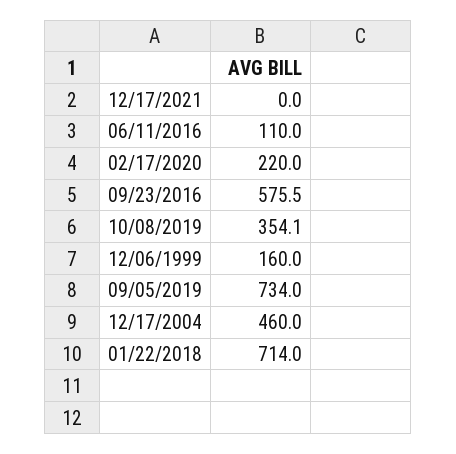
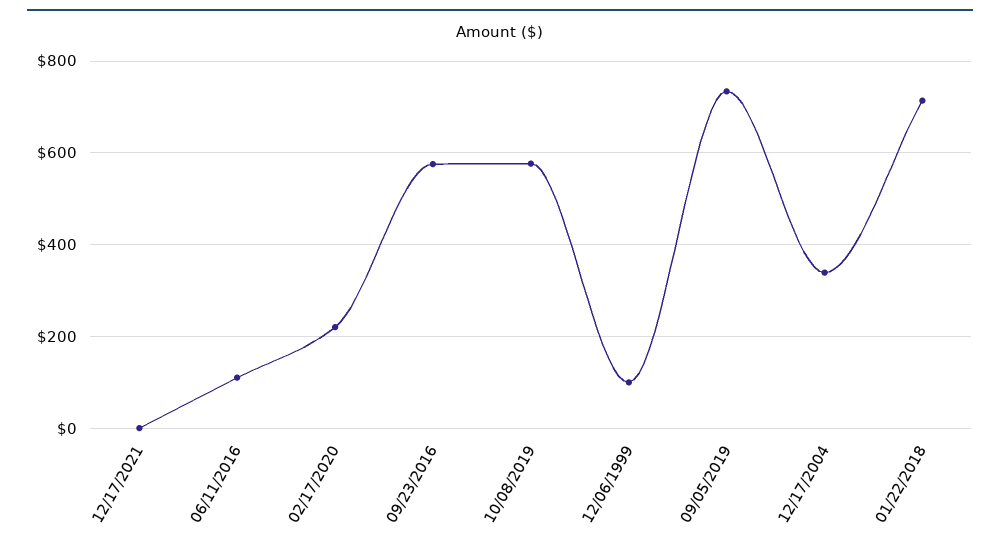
10/08/2019: 354.1 -> 580
12/06/1999: 160 -> 100
12/17/2004: 460 -> 340

